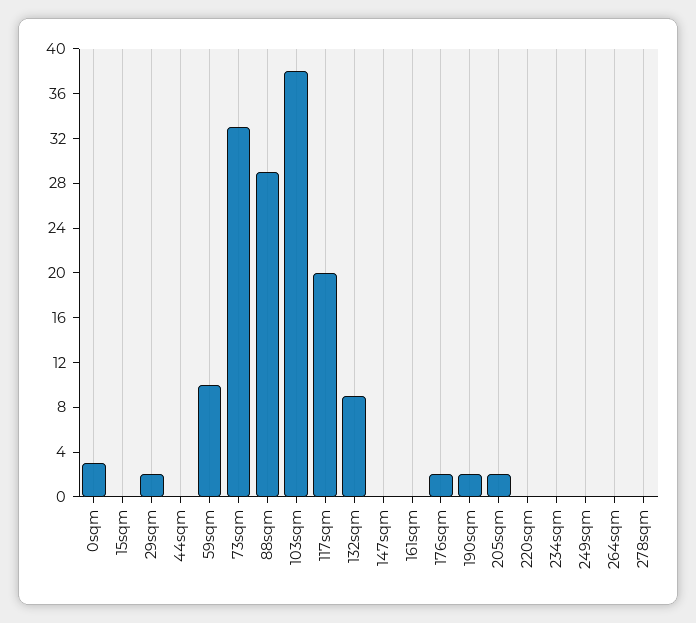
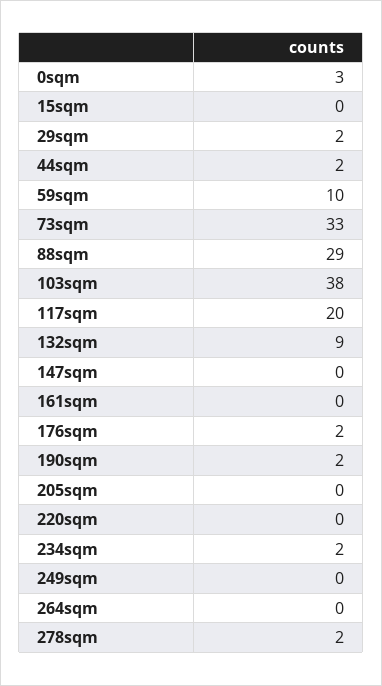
44sqm: 0 -> 2
205sqm: 2 -> 0
234sqm: 0 -> 2
278sqm: 0 -> 2

